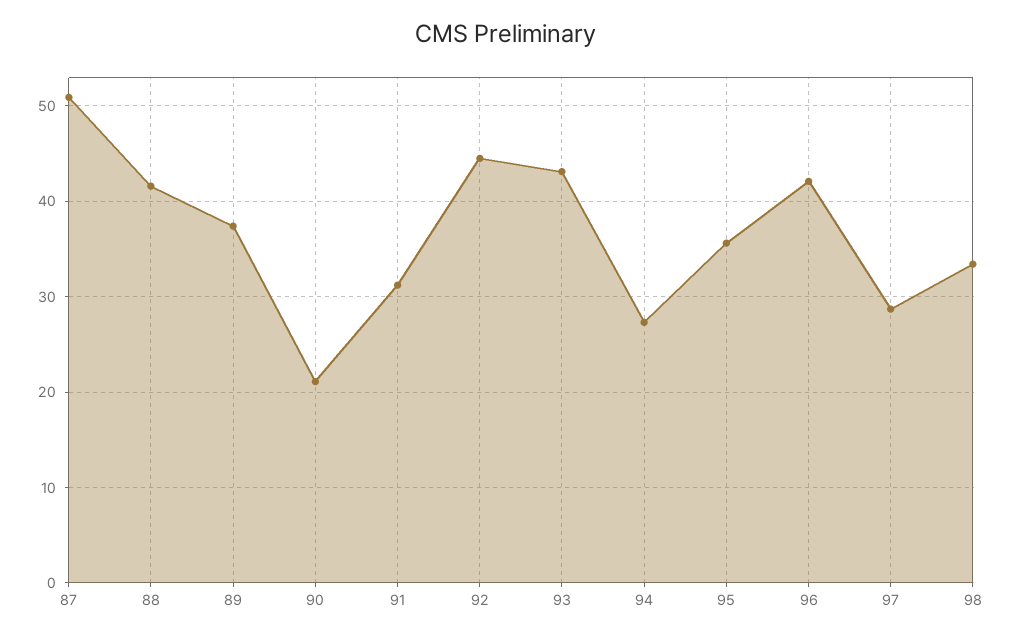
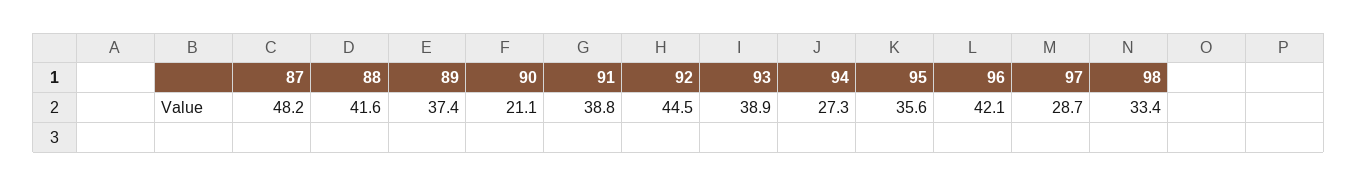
87: 51 -> 48.2
91: 31 -> 38.8
93: 43 -> 38.9

